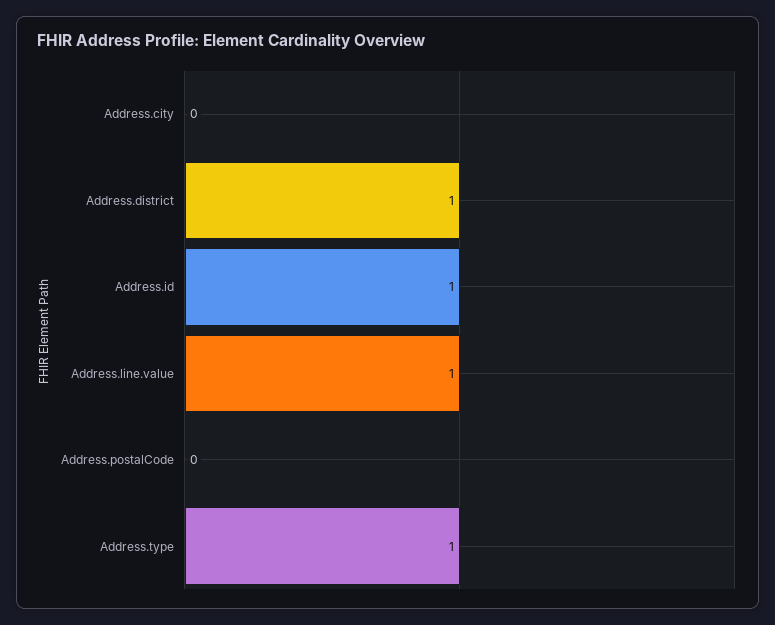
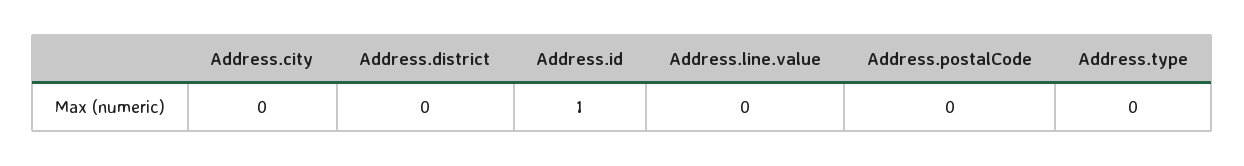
Address.district: 1 -> 0
Address.line.value: 1 -> 0
Address.type: 1 -> 0

